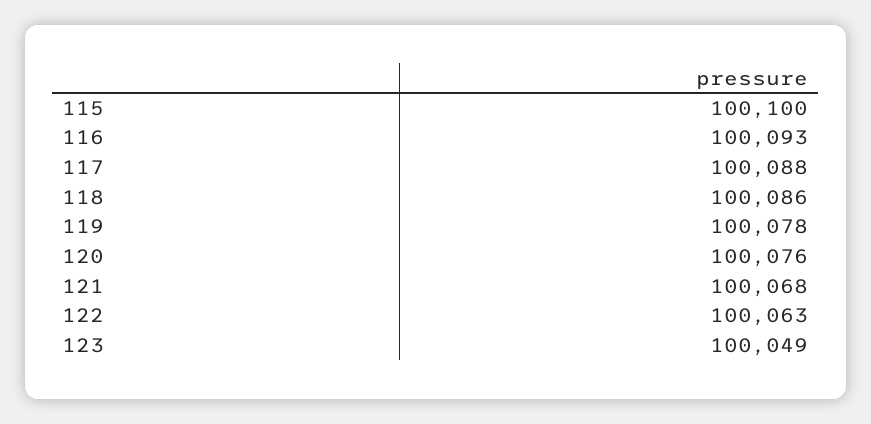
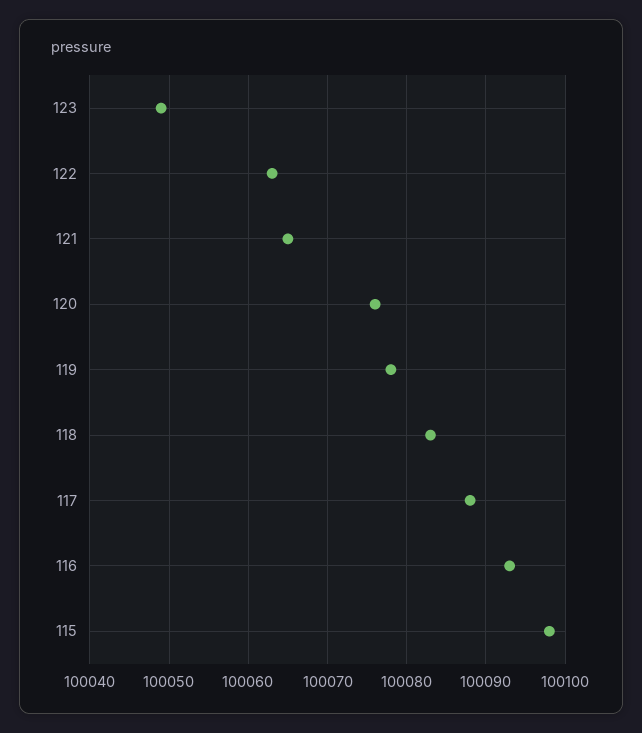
115: 100100 -> 100098
118: 100086 -> 100083
121: 100068 -> 100065

